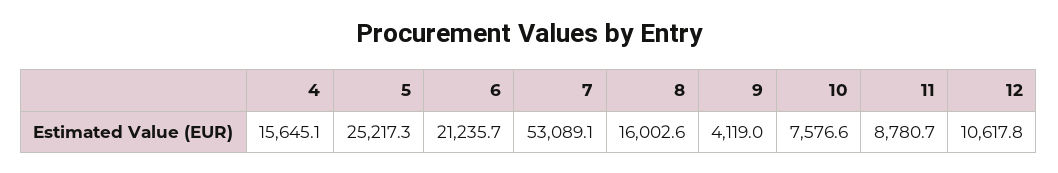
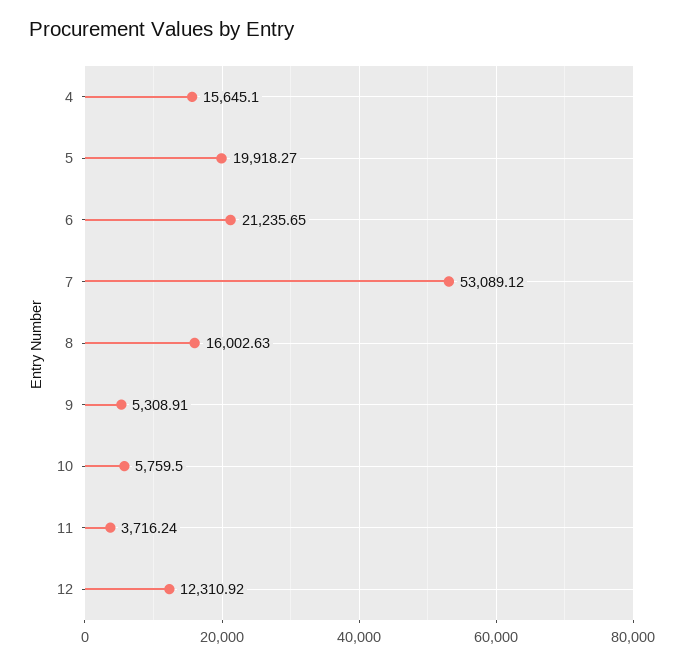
5: 25217.3 -> 19918.27
9: 4119 -> 5308.91
10: 7576.6 -> 5759.5
11: 8780.7 -> 3716.24
12: 10617.8 -> 12310.92

